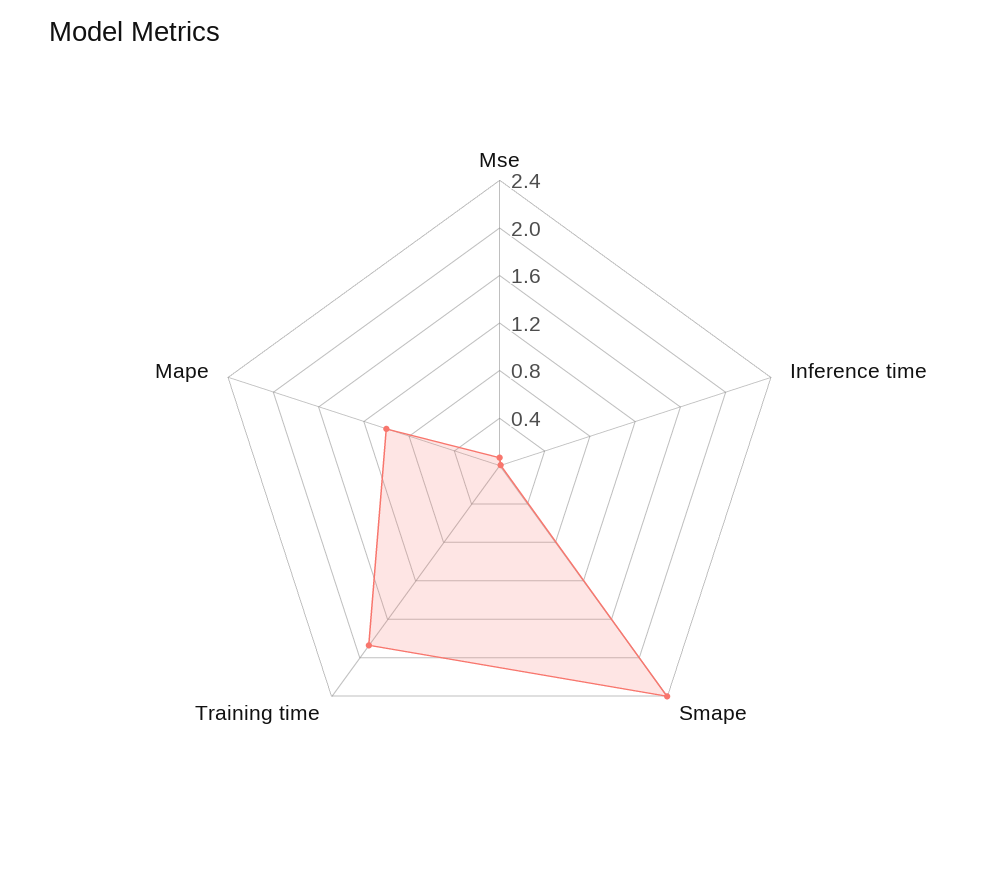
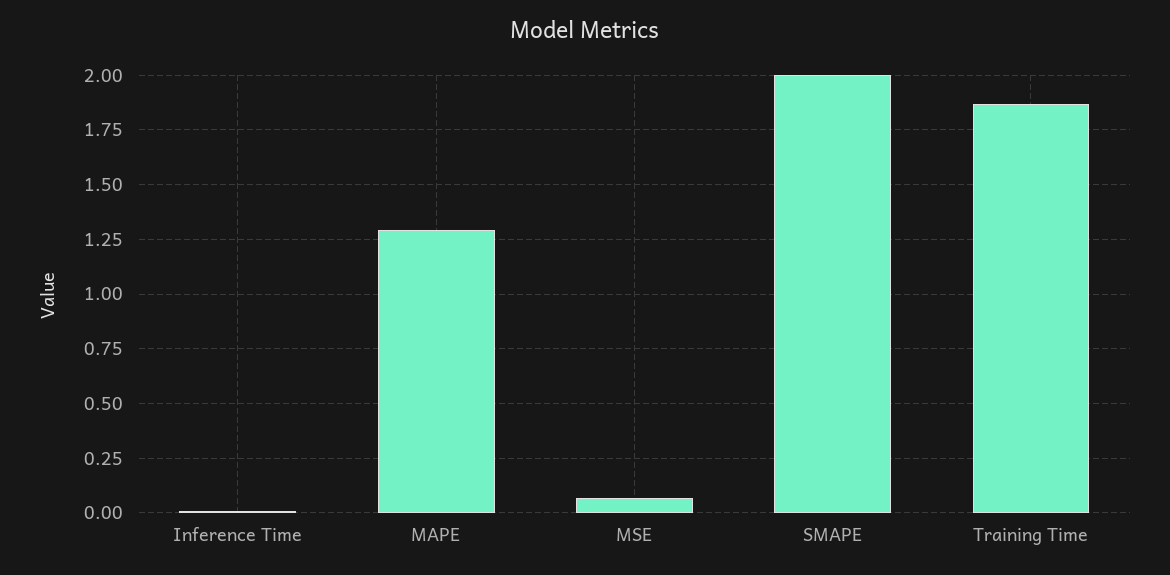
Smape: 2.4 -> 2
Mape: 1 -> 1.3

